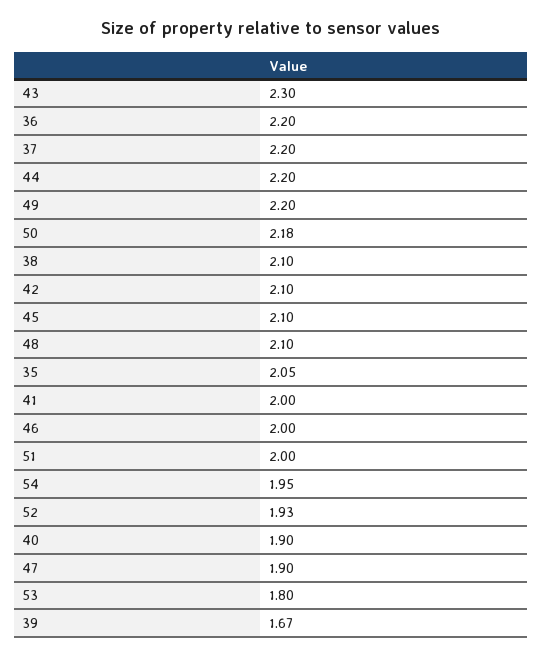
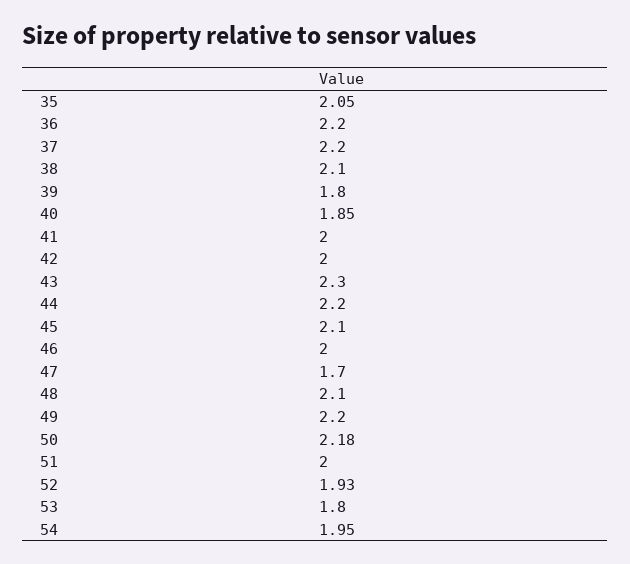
42: 2.1 -> 2
40: 1.9 -> 1.85
47: 1.9 -> 1.7
39: 1.67 -> 1.8

